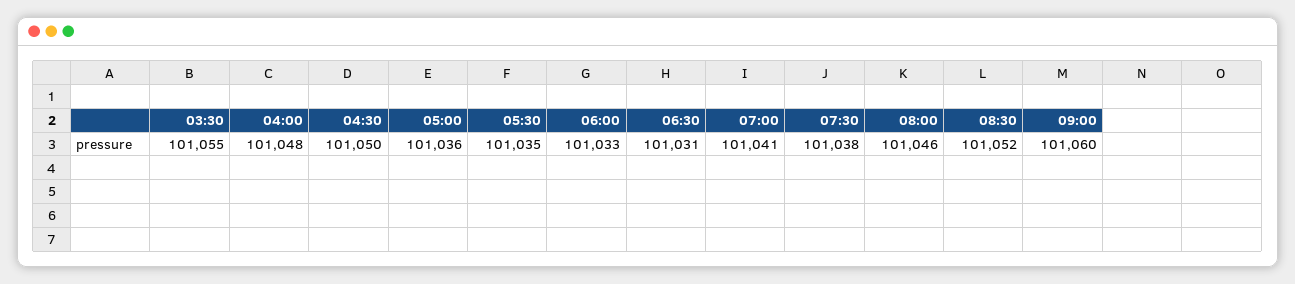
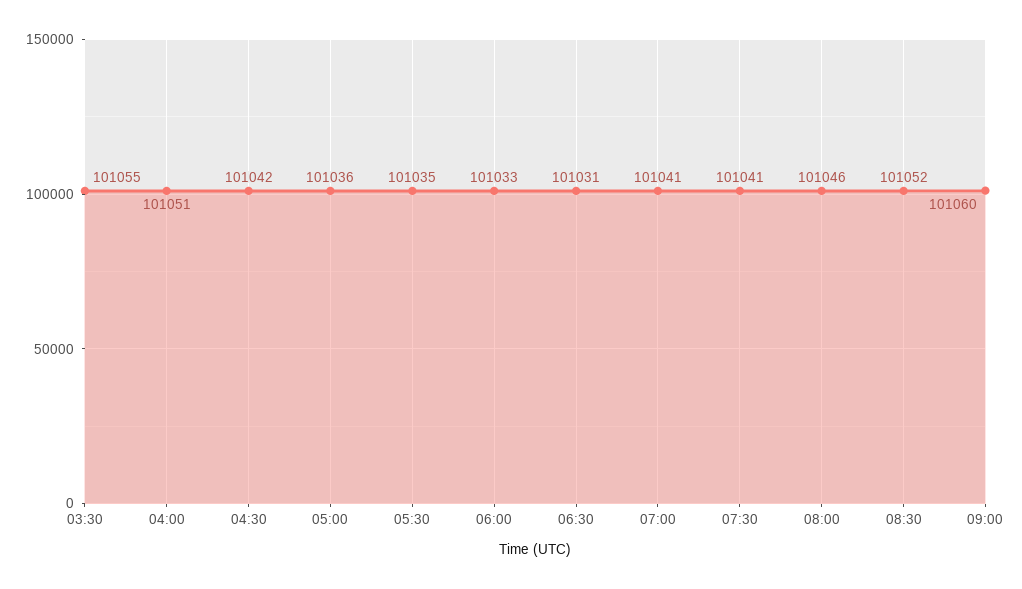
04:00: 101048 -> 101051
04:30: 101050 -> 101042
07:30: 101038 -> 101041

